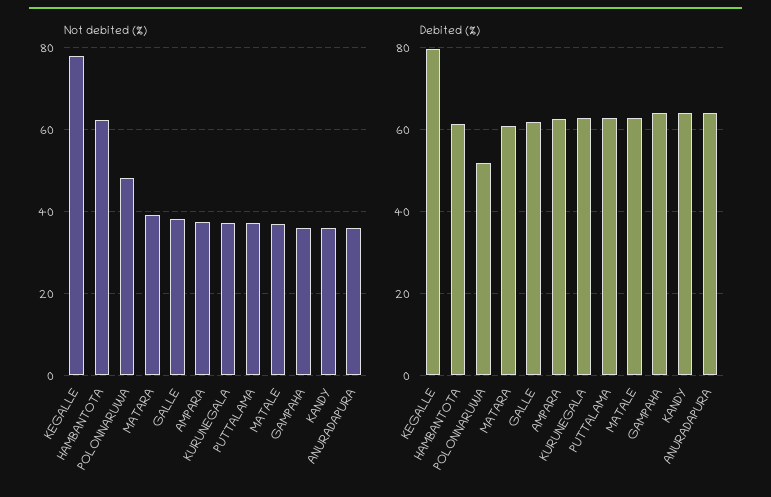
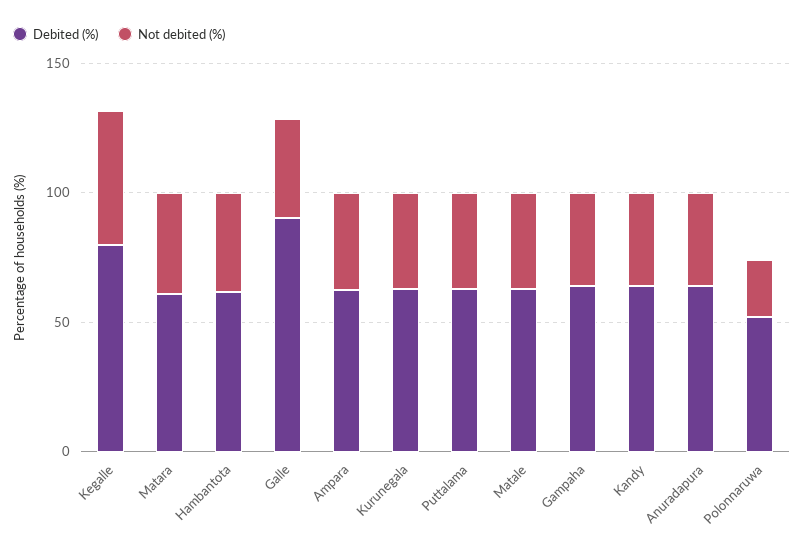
Not debited (%), KEGALLE: 78 -> 50
Not debited (%), HAMBANTOTA: 62 -> 40
Not debited (%), POLONNARUWA: 48 -> 20
Debited (%), GALLE: 62 -> 90

